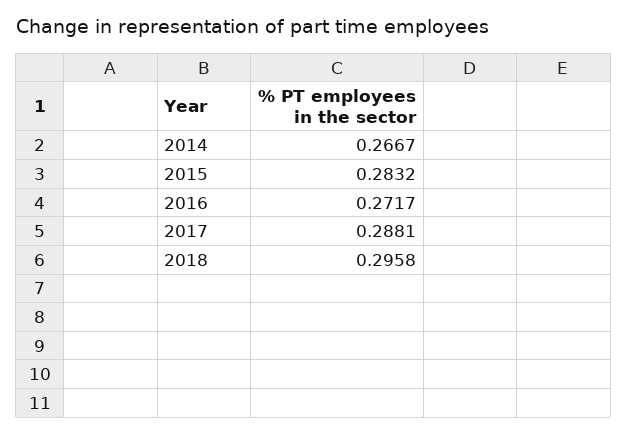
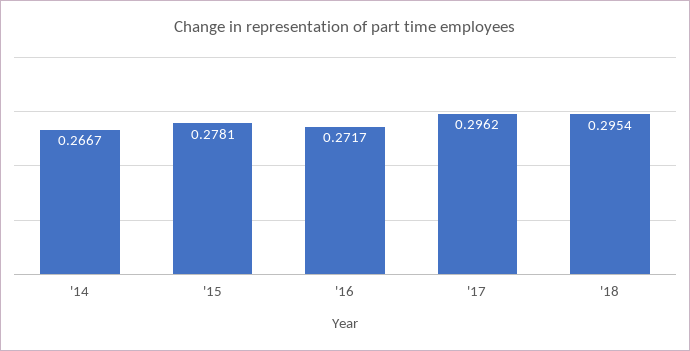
2015: 0.2832 -> 0.2781
2017: 0.2881 -> 0.2962
2018: 0.2958 -> 0.2954

